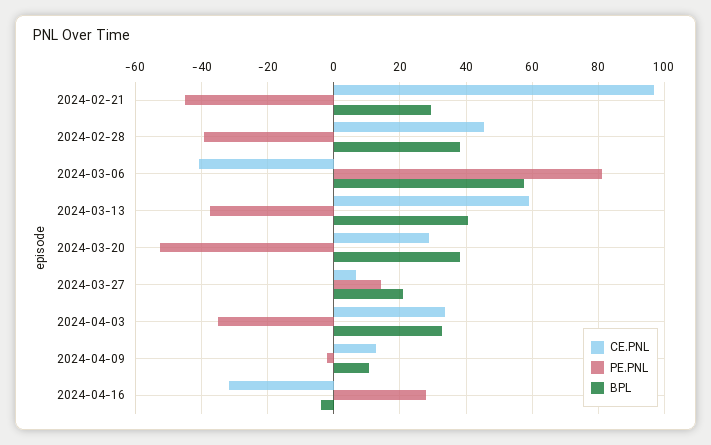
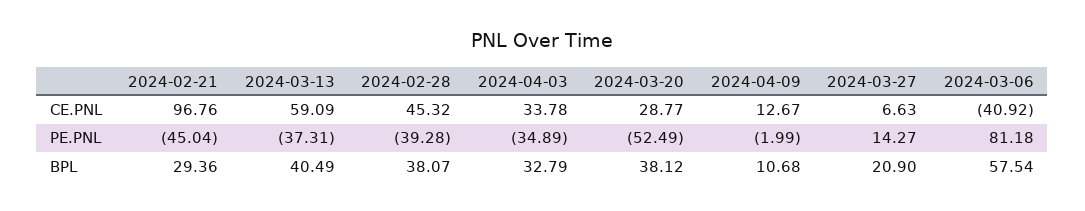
CE.PNL, 2024-04-16: -32 -> none
PE.PNL, 2024-04-16: 28 -> none
BPL, 2024-04-16: -4 -> none

